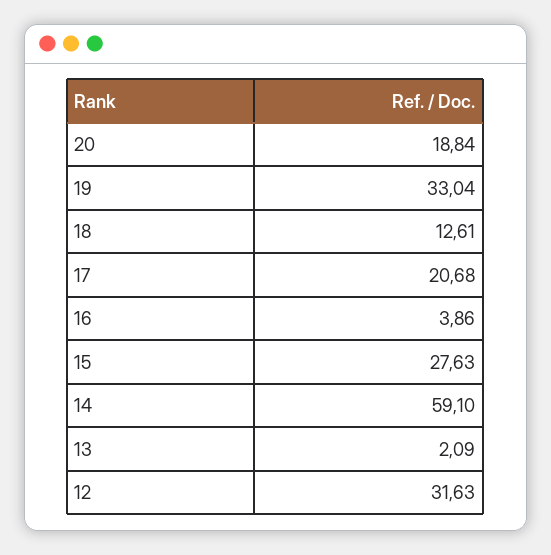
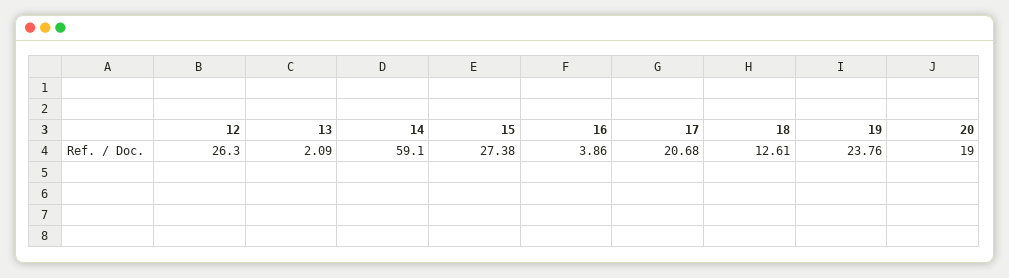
20: 18.84 -> 19
19: 33.04 -> 23.76
15: 27.63 -> 27.38
12: 31.63 -> 26.3

